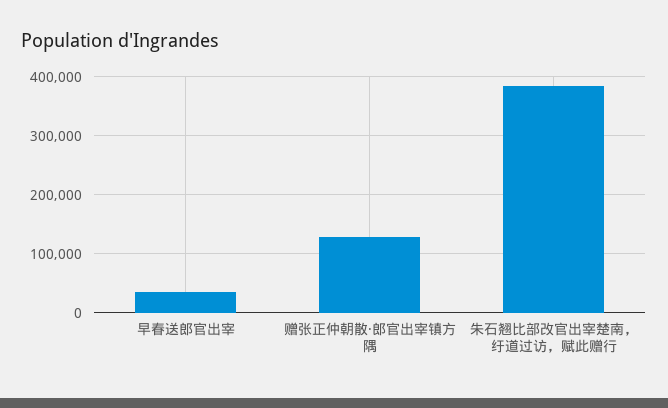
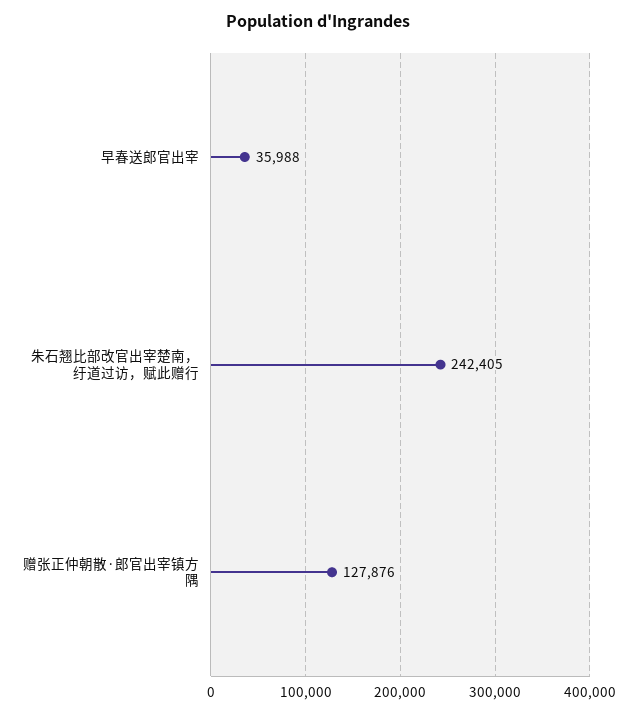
朱石翘比部改官出宰楚南，纡道过访，赋此赠行: 380000 -> 242405

